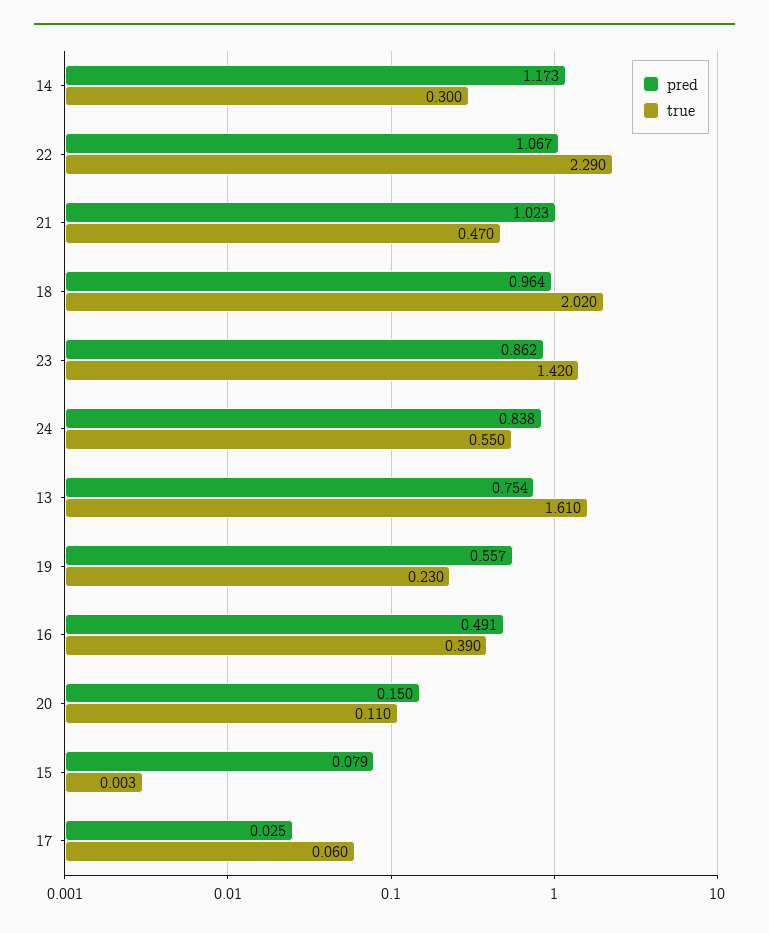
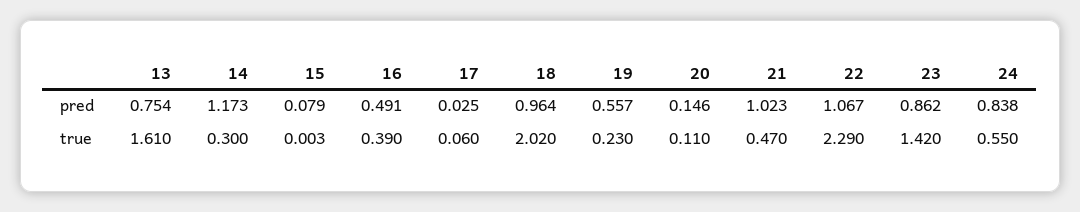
pred, 20: 0.15 -> 0.146

